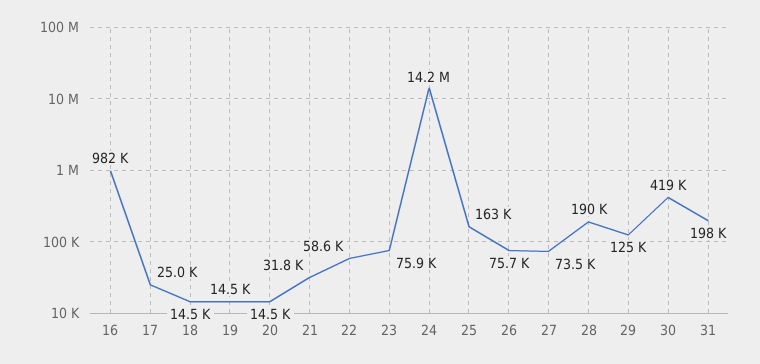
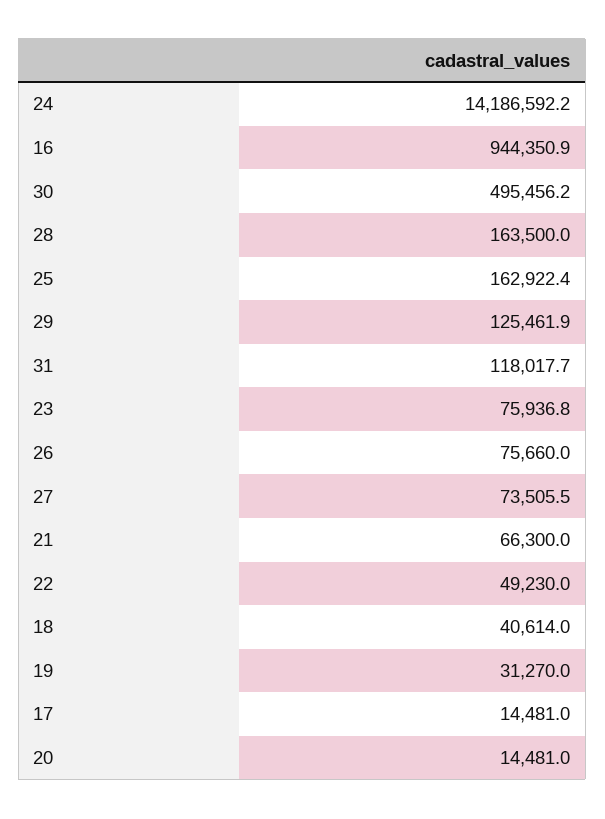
16: 982000 -> 944350.9
17: 25000 -> 14481
18: 14500 -> 40614
19: 14500 -> 31270
21: 31800 -> 66300
22: 58600 -> 49230
28: 190000 -> 163500
30: 419000 -> 495456.2
31: 198000 -> 118017.7

